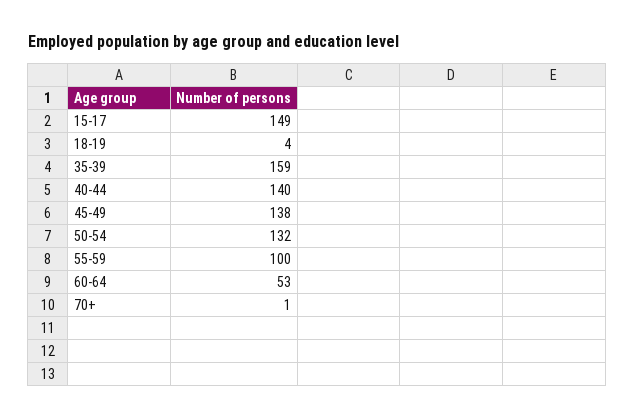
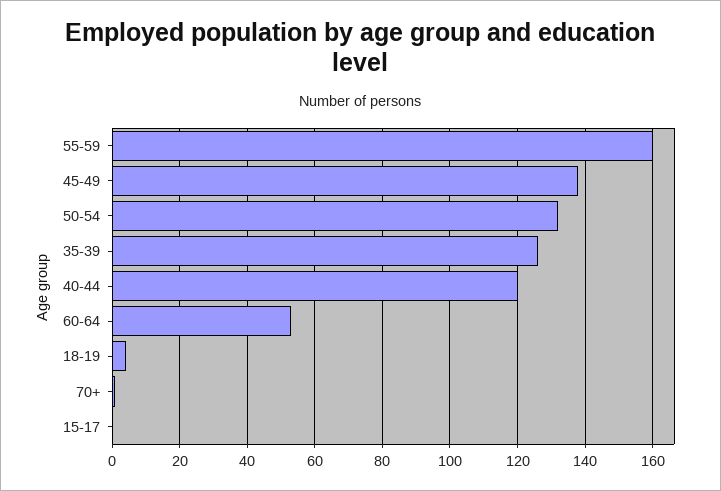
15-17: 149 -> 0
35-39: 159 -> 125
40-44: 140 -> 120
55-59: 100 -> 160

